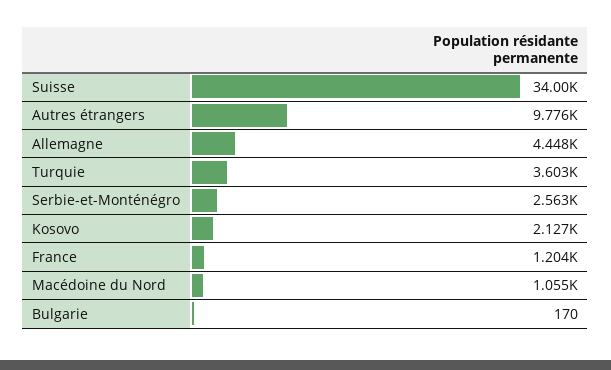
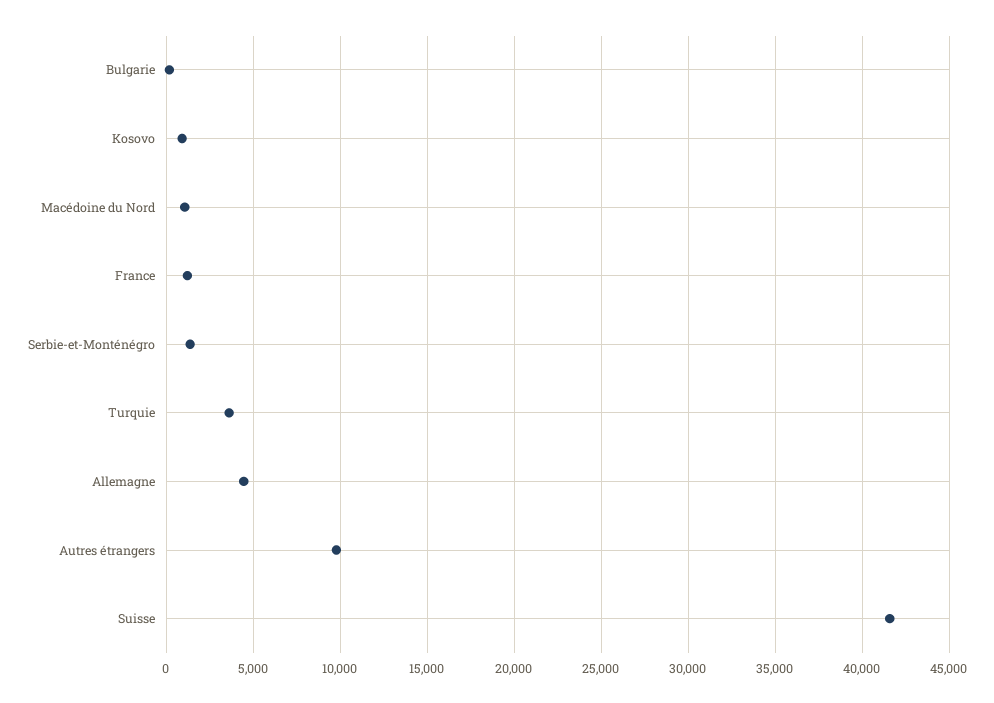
Suisse: 34000 -> 41500
Serbie-et-Monténégro: 2563 -> 1500
Kosovo: 2127 -> 1000

